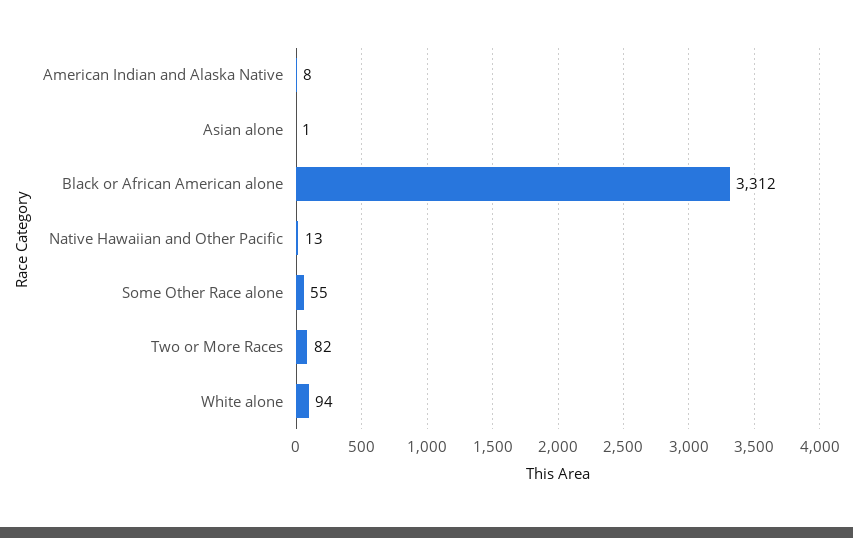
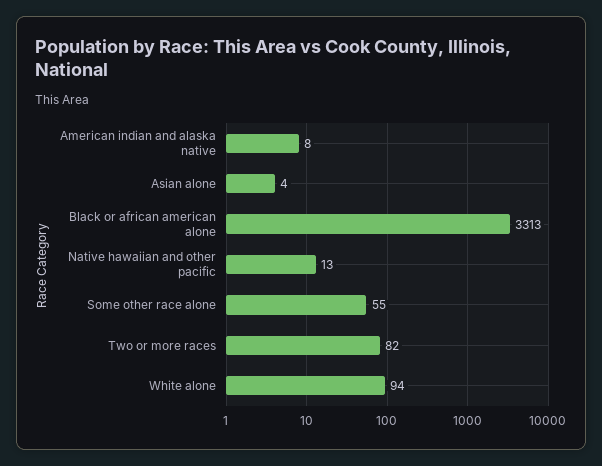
Asian alone: 1 -> 4
Black or African American alone: 3312 -> 3313

